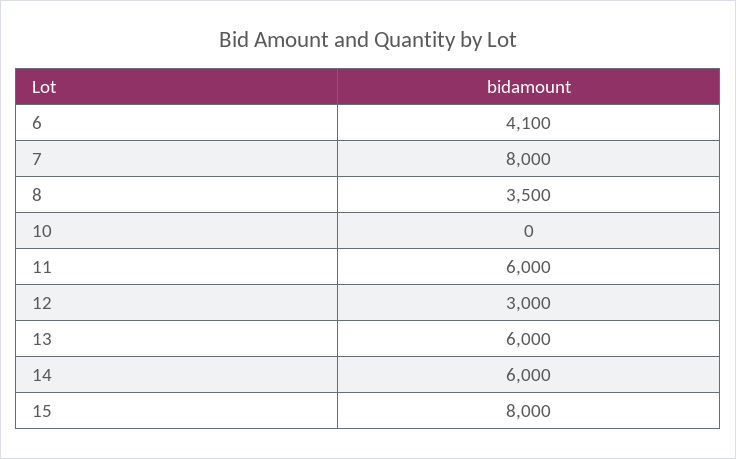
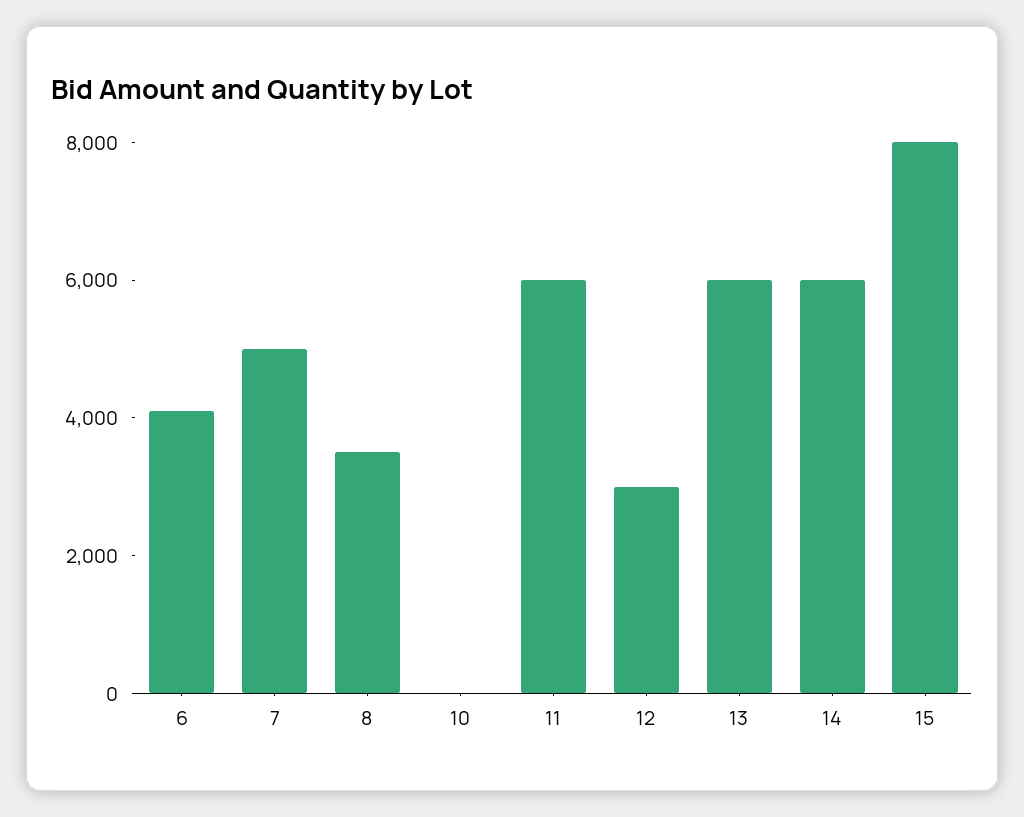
7: 8000 -> 5000

